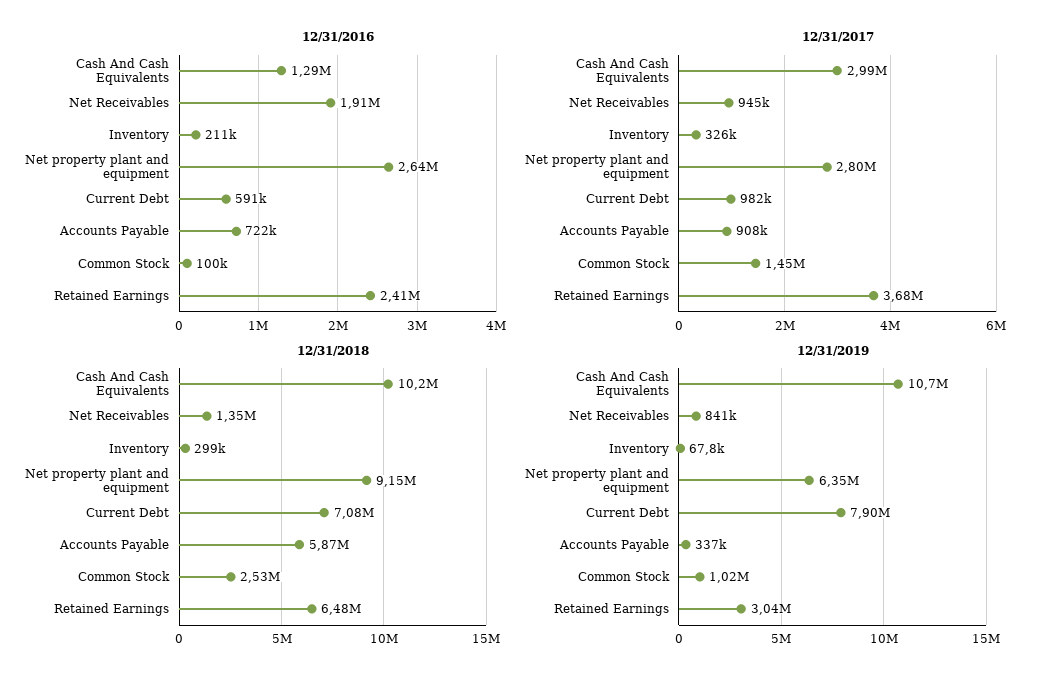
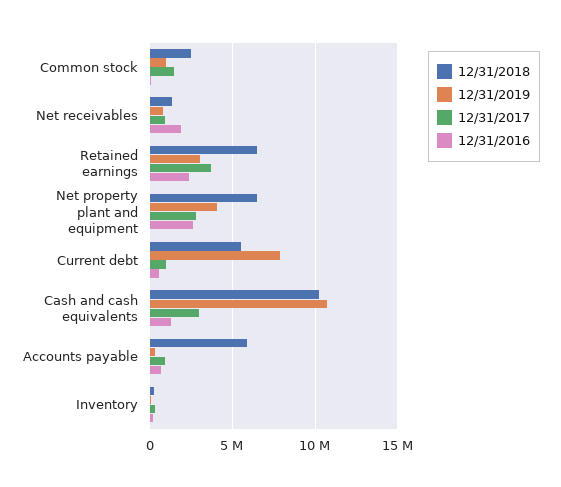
12/31/2018, Net property plant and equipment: 9150000 -> 6500000
12/31/2018, Current Debt: 7080000 -> 5500000
12/31/2019, Net property plant and equipment: 6350000 -> 4000000

